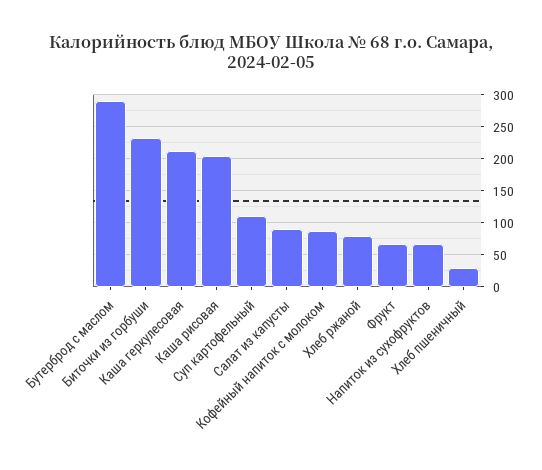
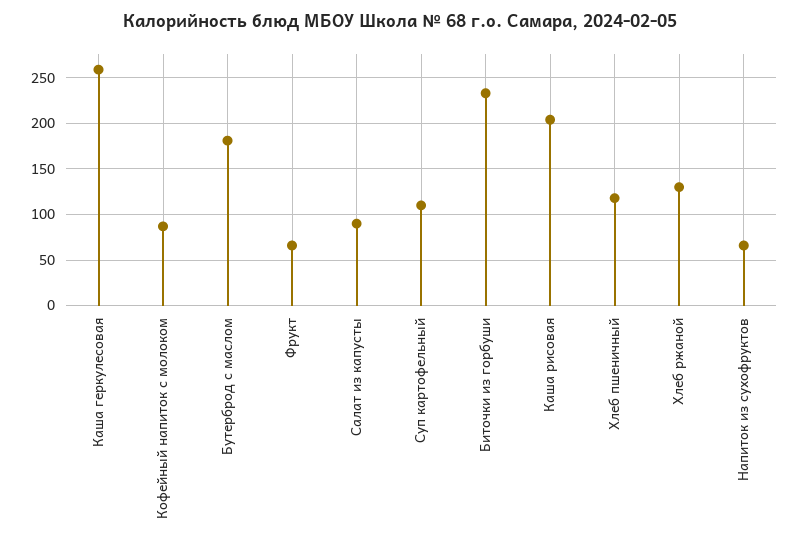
Бутерброд с маслом: 290 -> 180
Каша геркулесовая: 210 -> 260
Хлеб ржаной: 80 -> 130
Хлеб пшеничный: 30 -> 120

